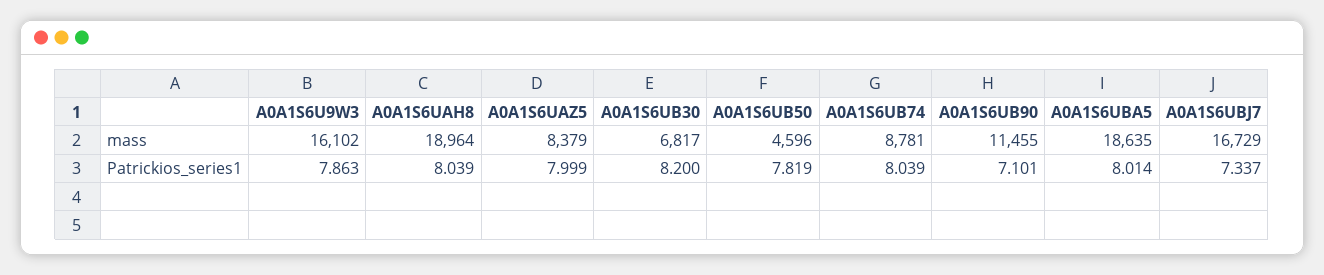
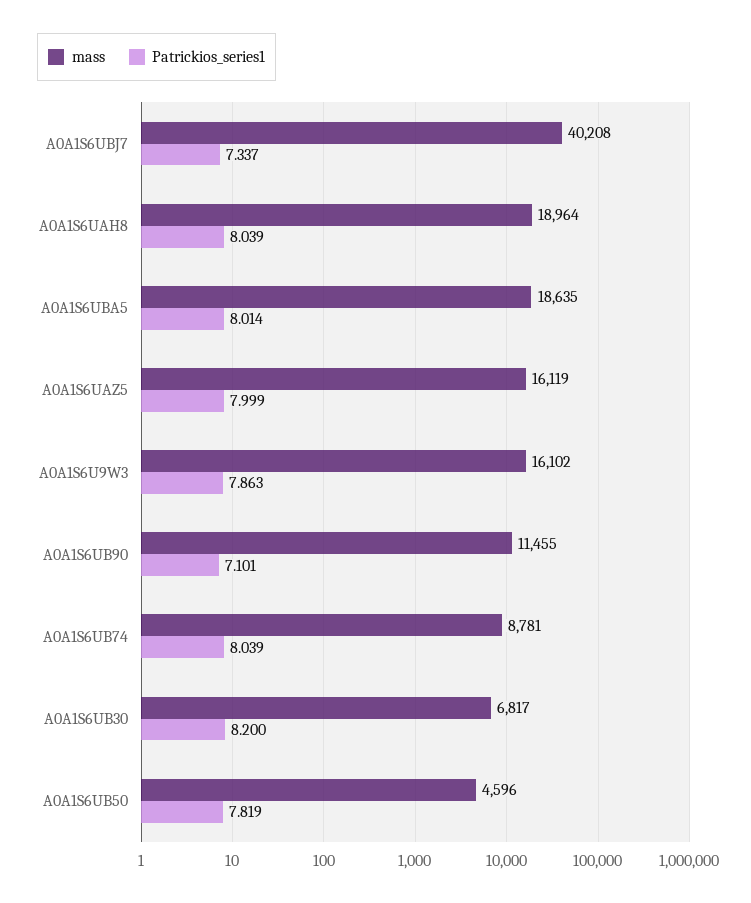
mass, A0A1S6UAZ5: 8379 -> 16119
mass, A0A1S6UBJ7: 16729 -> 40208

